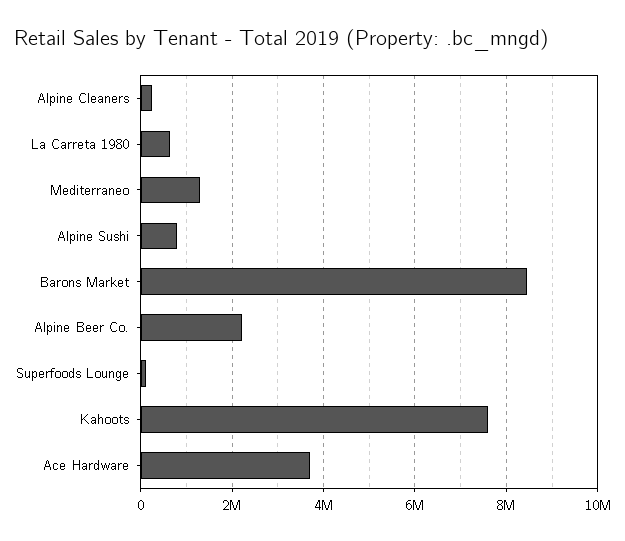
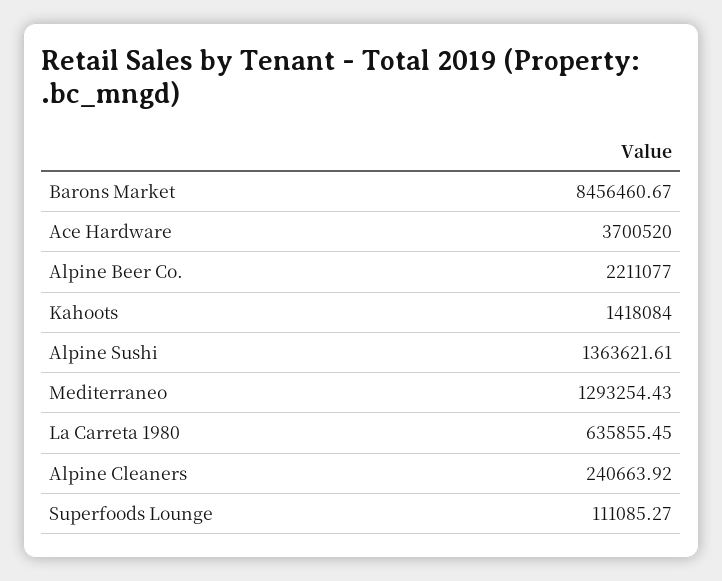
Alpine Sushi: 800000 -> 1363621.61
Kahoots: 7600000 -> 1418084

